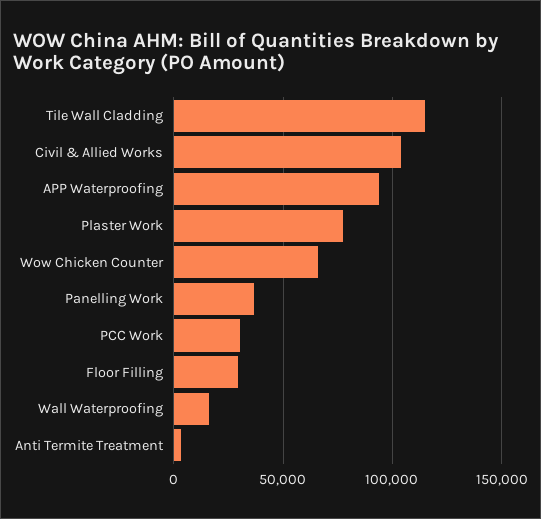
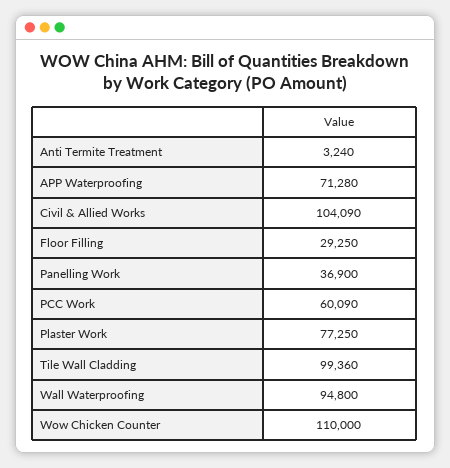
Tile Wall Cladding: 115000 -> 99360
APP Waterproofing: 95000 -> 71280
Wow Chicken Counter: 65000 -> 110000
PCC Work: 30000 -> 60090
Wall Waterproofing: 15000 -> 94800

